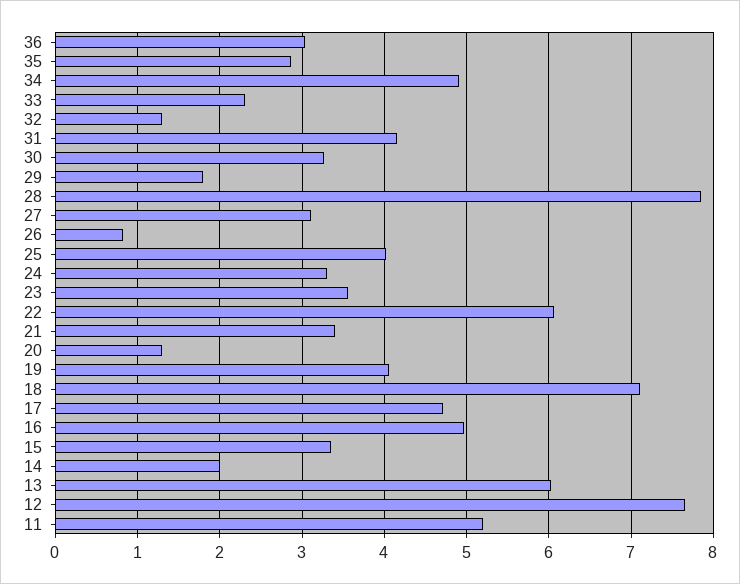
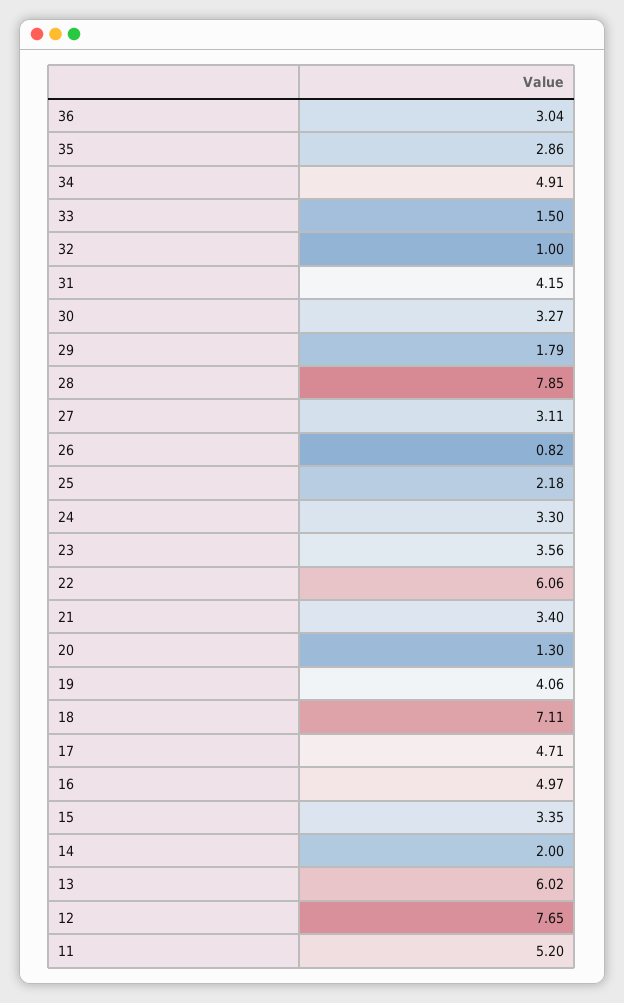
33: 2.3 -> 1.5
32: 1.3 -> 1
25: 4 -> 2.18

